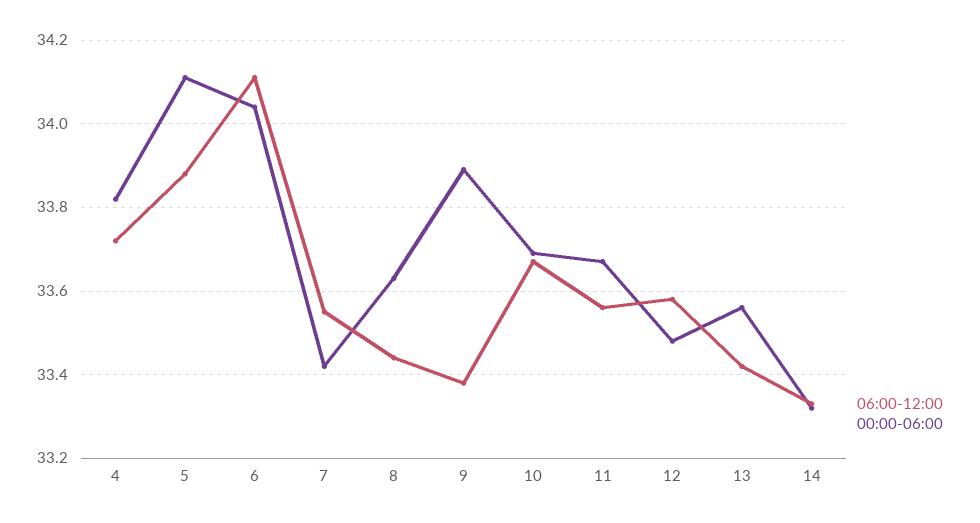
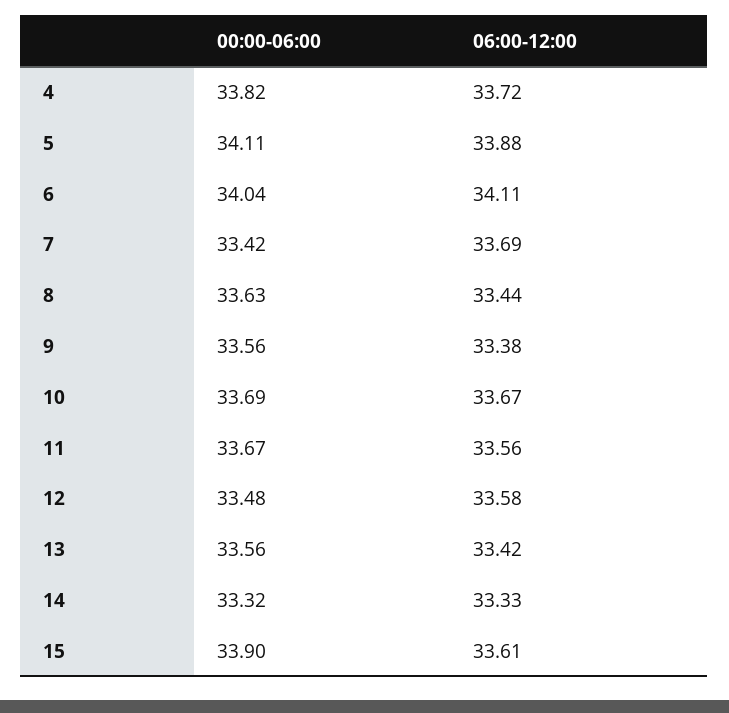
06:00-12:00, 7: 33.55 -> 33.69
00:00-06:00, 9: 33.9 -> 33.56
00:00-06:00, 15: none -> 33.9
06:00-12:00, 15: none -> 33.61

